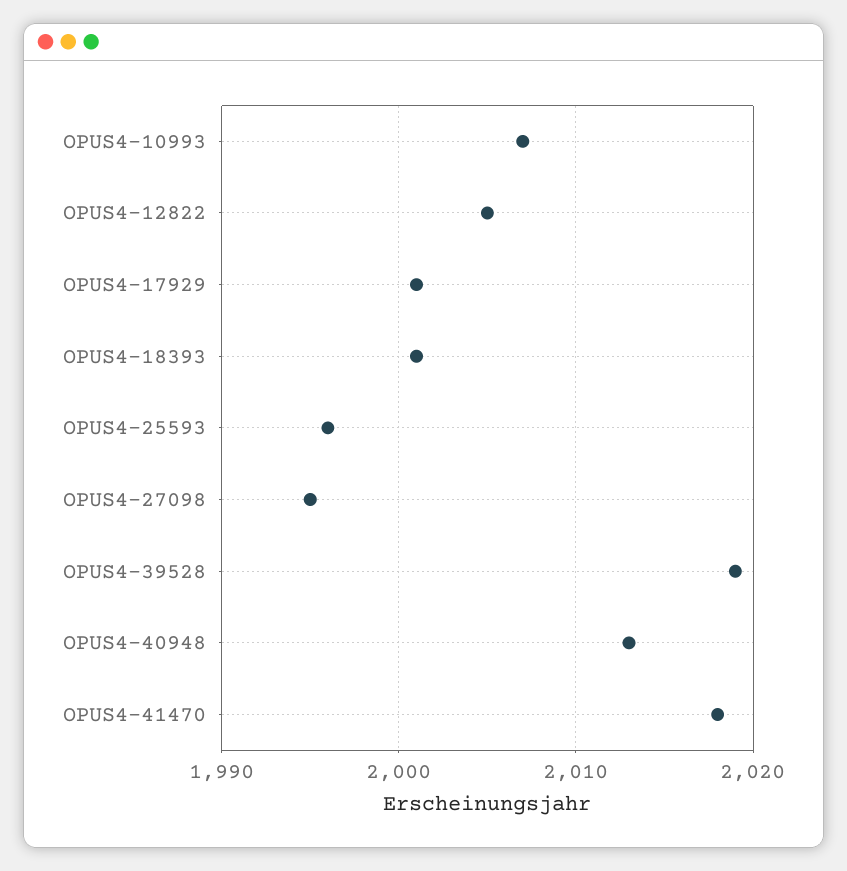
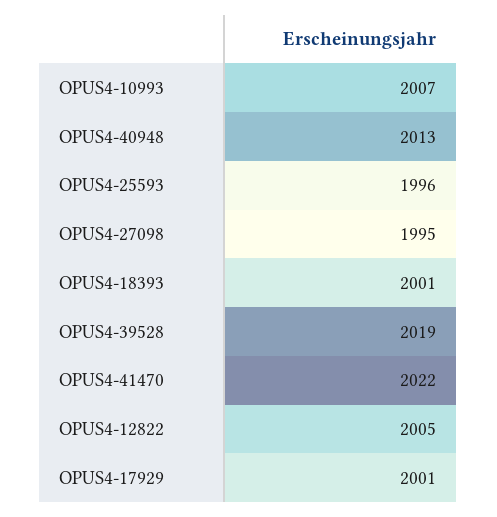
OPUS4-41470: 2018 -> 2022

